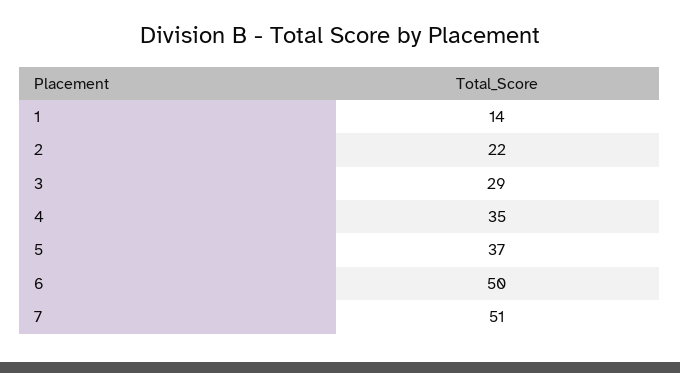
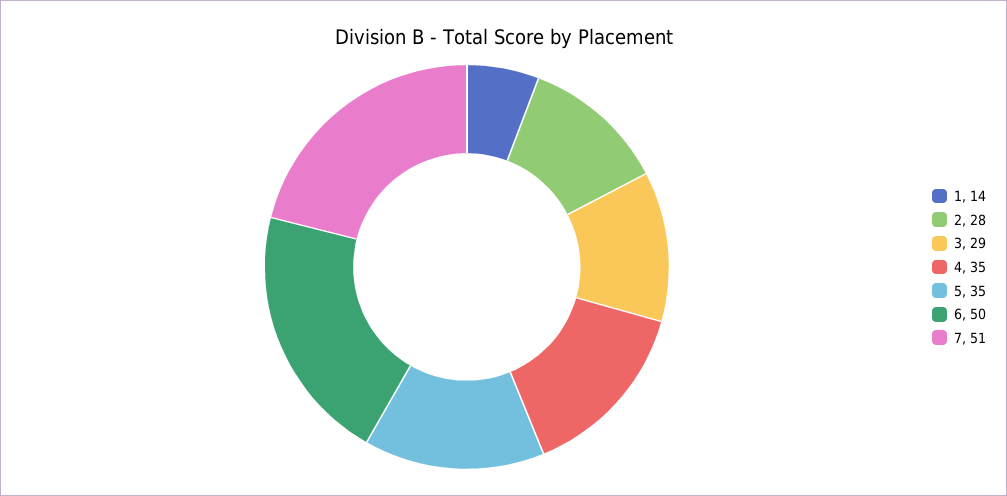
2: 22 -> 28
5: 37 -> 35

